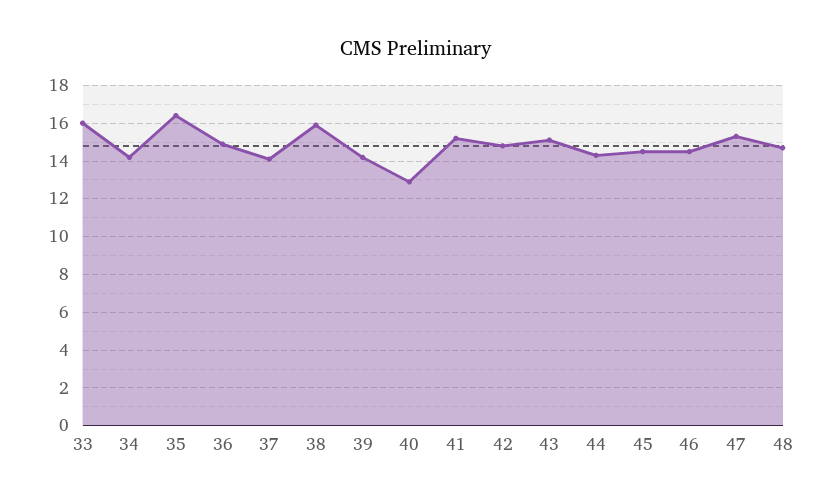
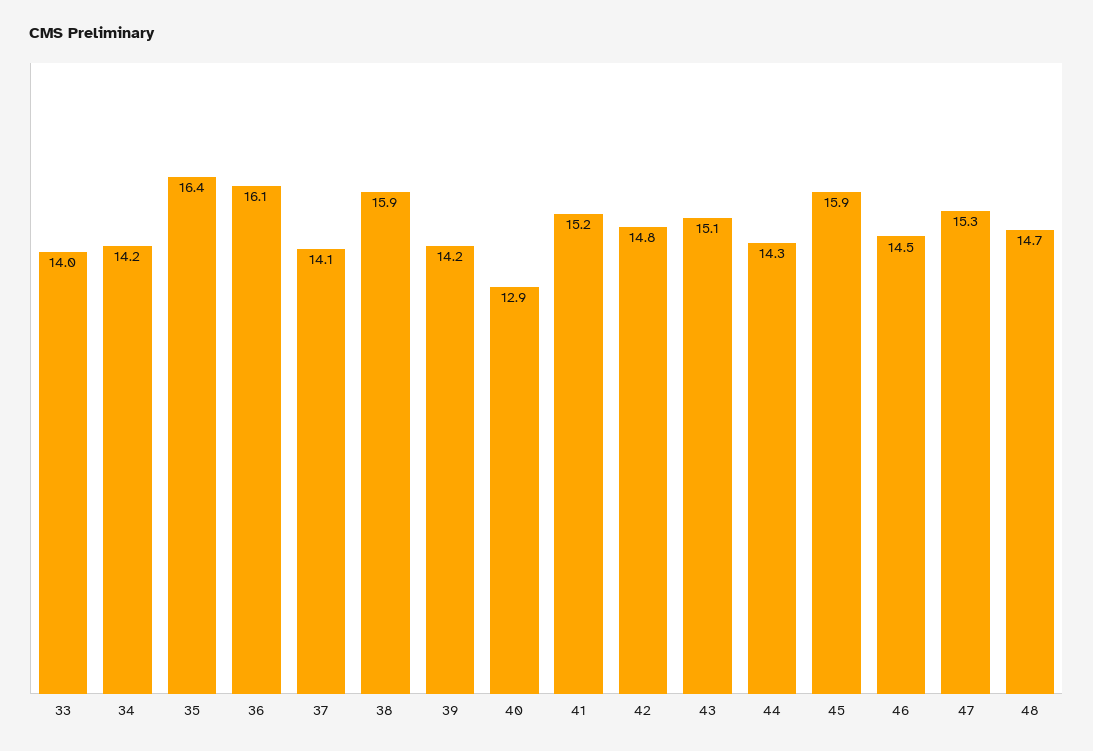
33: 16 -> 14
36: 15 -> 16.1
45: 14.5 -> 15.9

